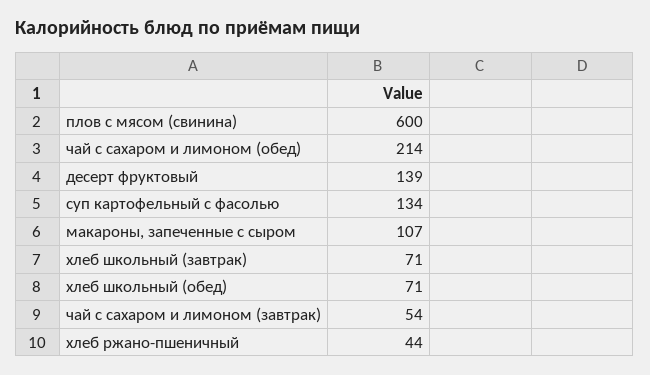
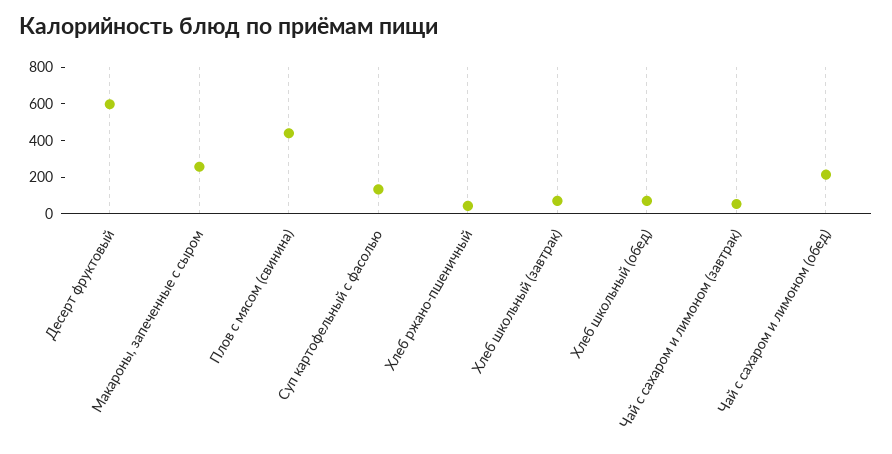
плов с мясом (свинина): 600 -> 450
десерт фруктовый: 139 -> 600
макароны, запеченные с сыром: 107 -> 250

